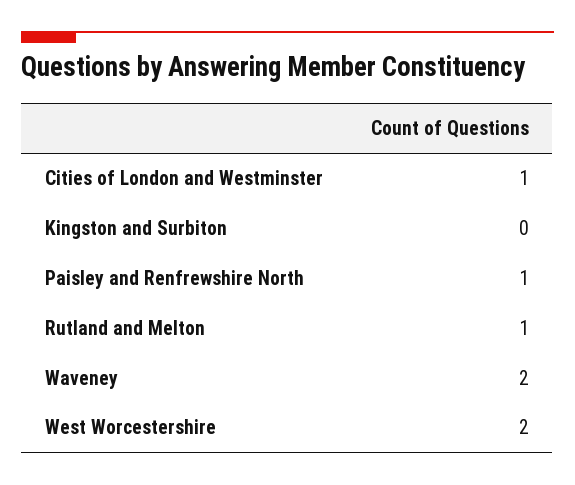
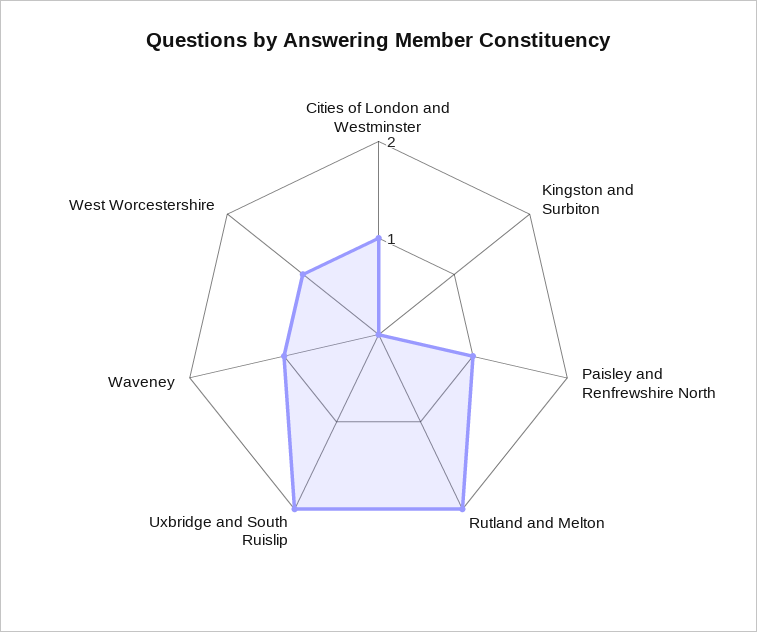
Rutland and Melton: 1 -> 2
Waveney: 2 -> 1
West Worcestershire: 2 -> 1
Uxbridge and South Ruislip: none -> 2

